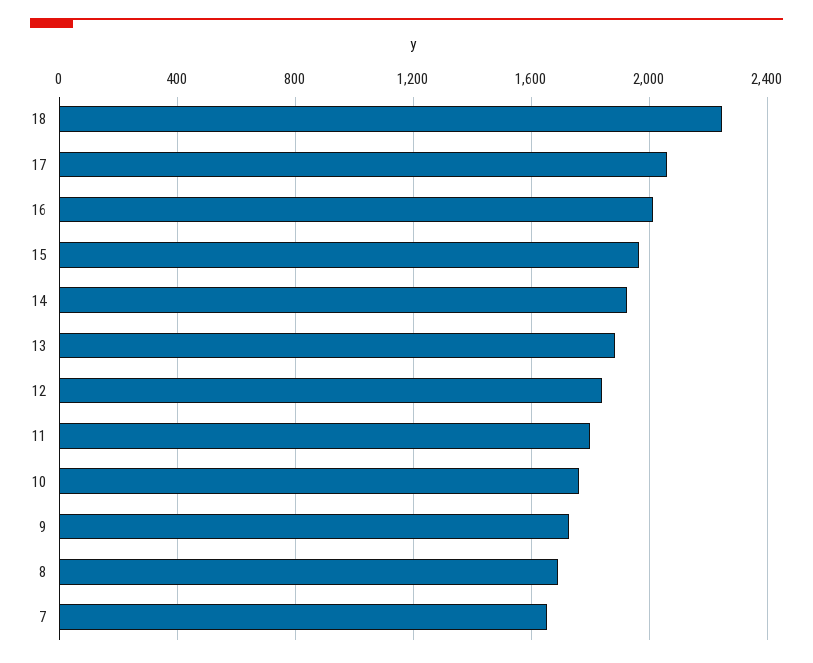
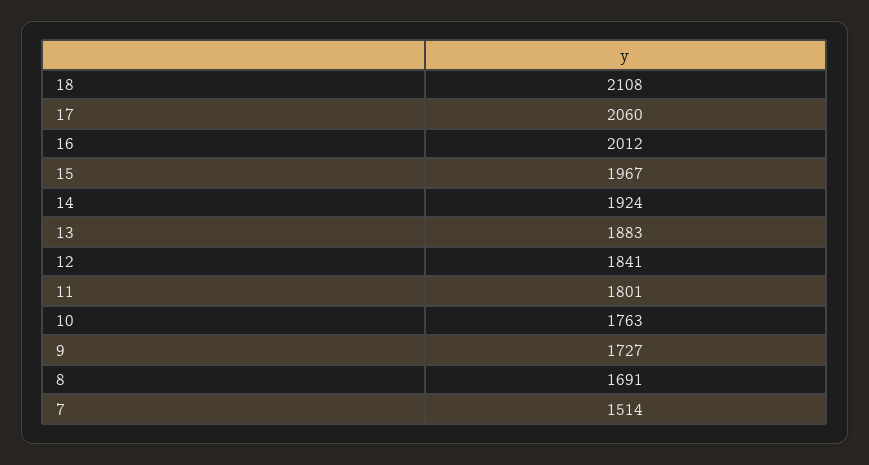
18: 2250 -> 2108
7: 1650 -> 1514

